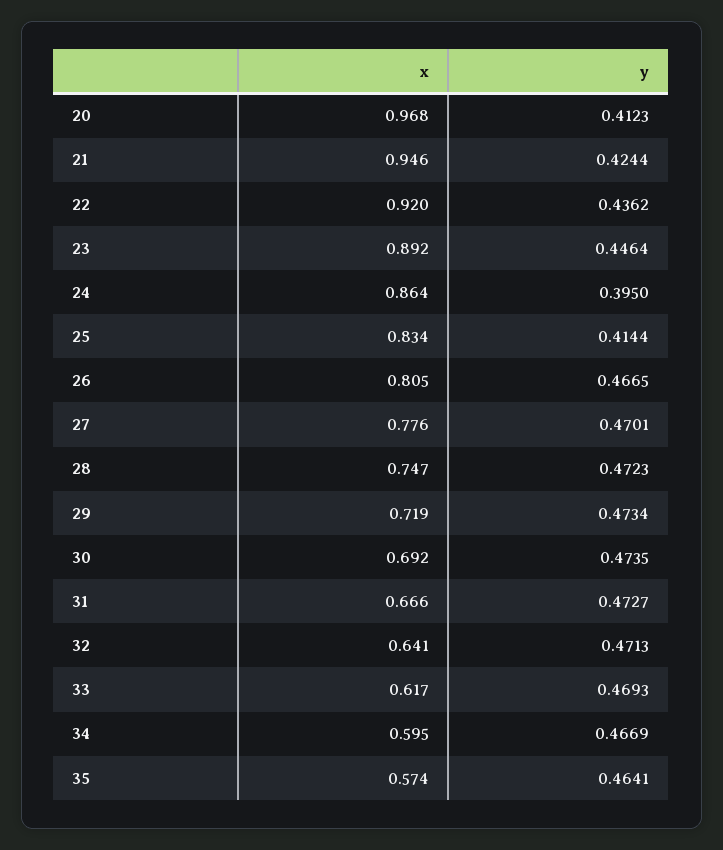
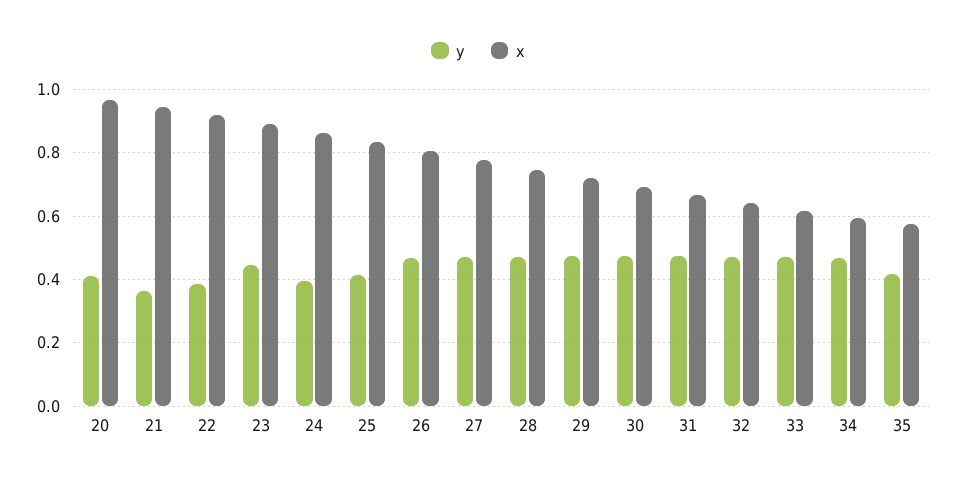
y, 21: 0.4244 -> 0.36
y, 22: 0.4362 -> 0.38
y, 35: 0.4641 -> 0.42

